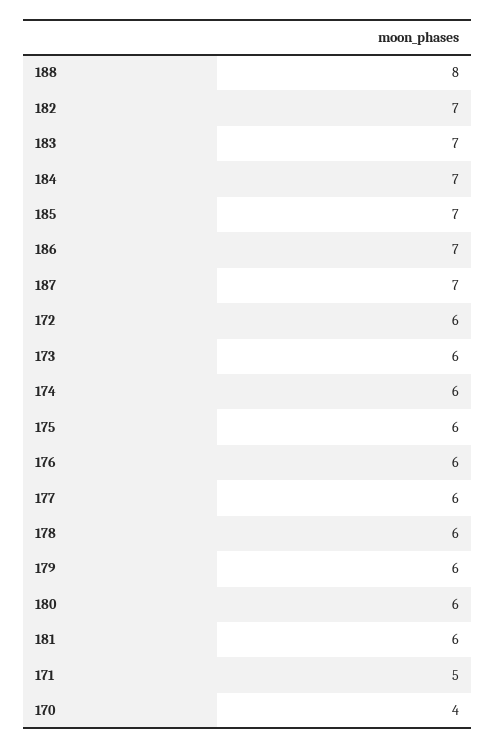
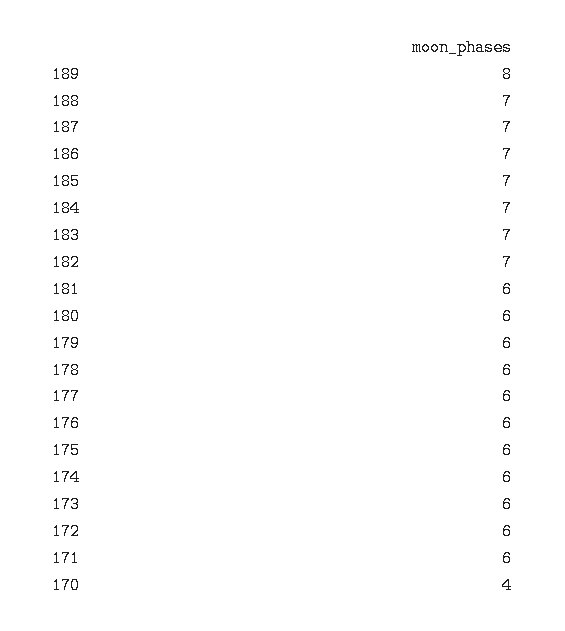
188: 8 -> 7
171: 5 -> 6
189: none -> 8

